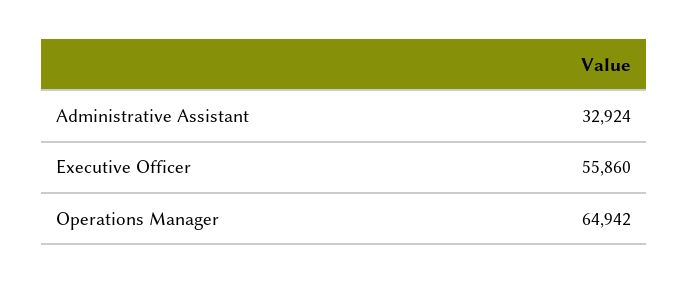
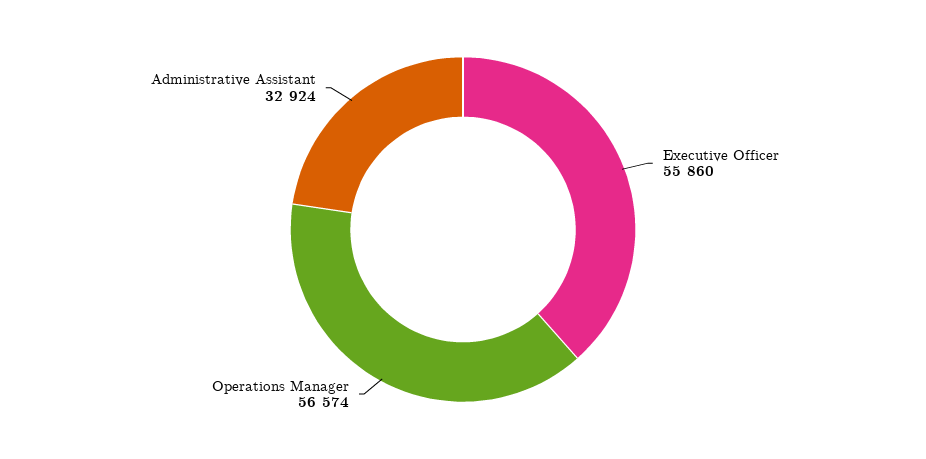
Operations Manager: 64942 -> 56574

